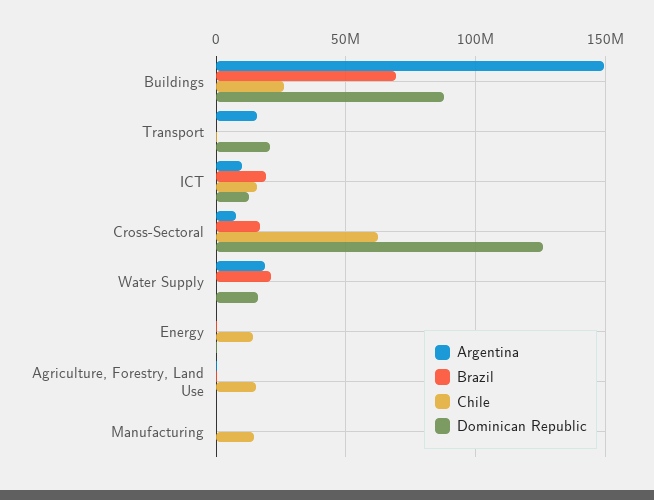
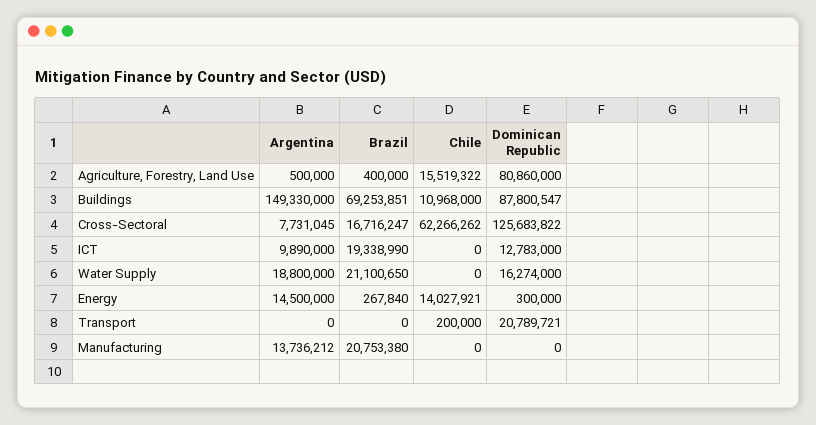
Chile, Buildings: 25000000 -> 10968000
Argentina, Transport: 15000000 -> 0
Chile, ICT: 15000000 -> 0
Argentina, Energy: 0 -> 14500000
Dominican Republic, Agriculture, Forestry, Land Use: 0 -> 80860000
Argentina, Manufacturing: 0 -> 13736212
Brazil, Manufacturing: 0 -> 20753380
Chile, Manufacturing: 15000000 -> 0

